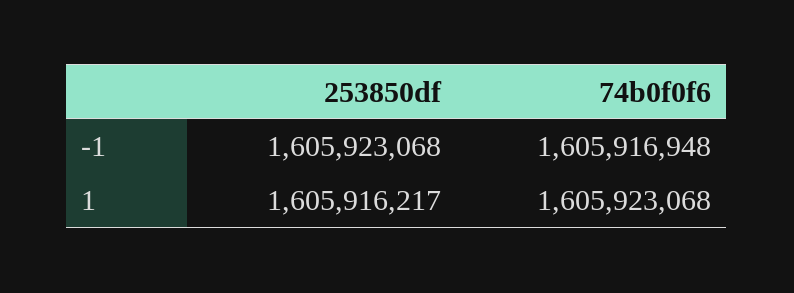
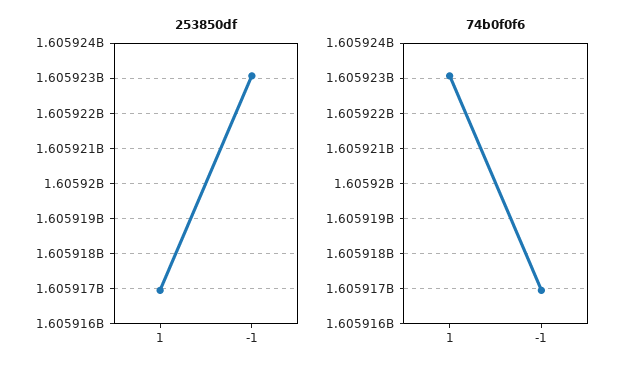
253850df, 1: 1605916217 -> 1605917000

